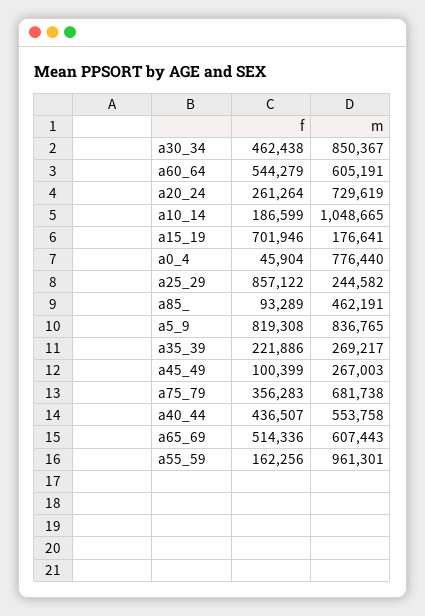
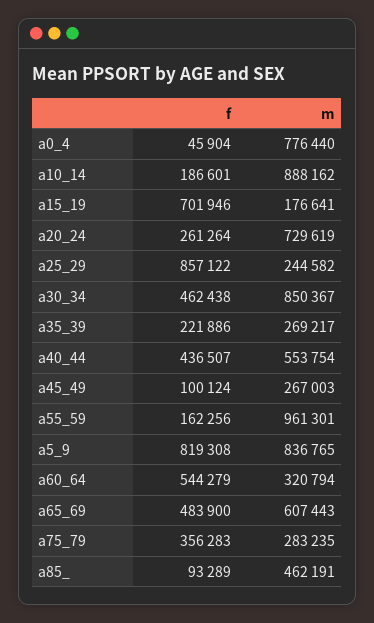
m, a60_64: 605191 -> 320794
f, a10_14: 186599 -> 186601
m, a10_14: 1048665 -> 888162
f, a45_49: 100399 -> 100124
m, a75_79: 681738 -> 283235
m, a40_44: 553758 -> 553754
f, a65_69: 514336 -> 483900

